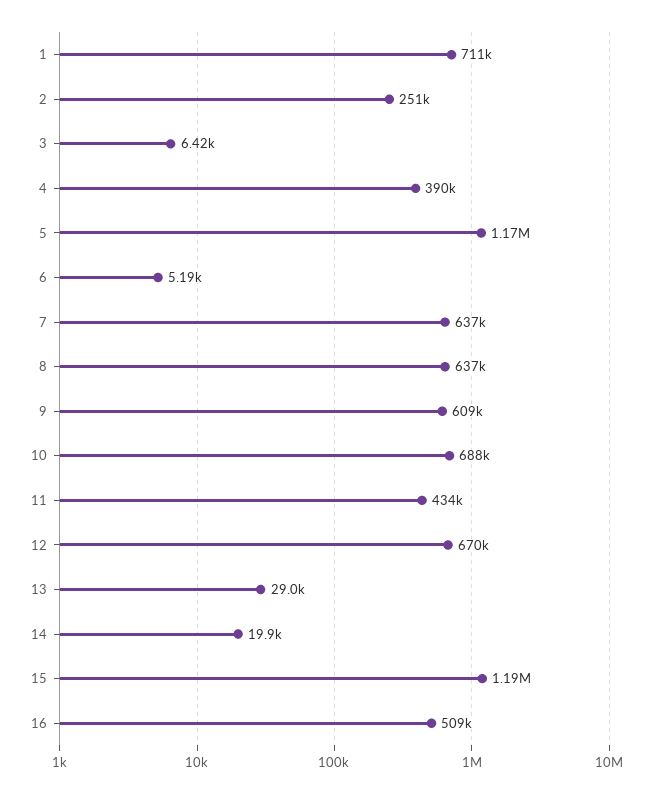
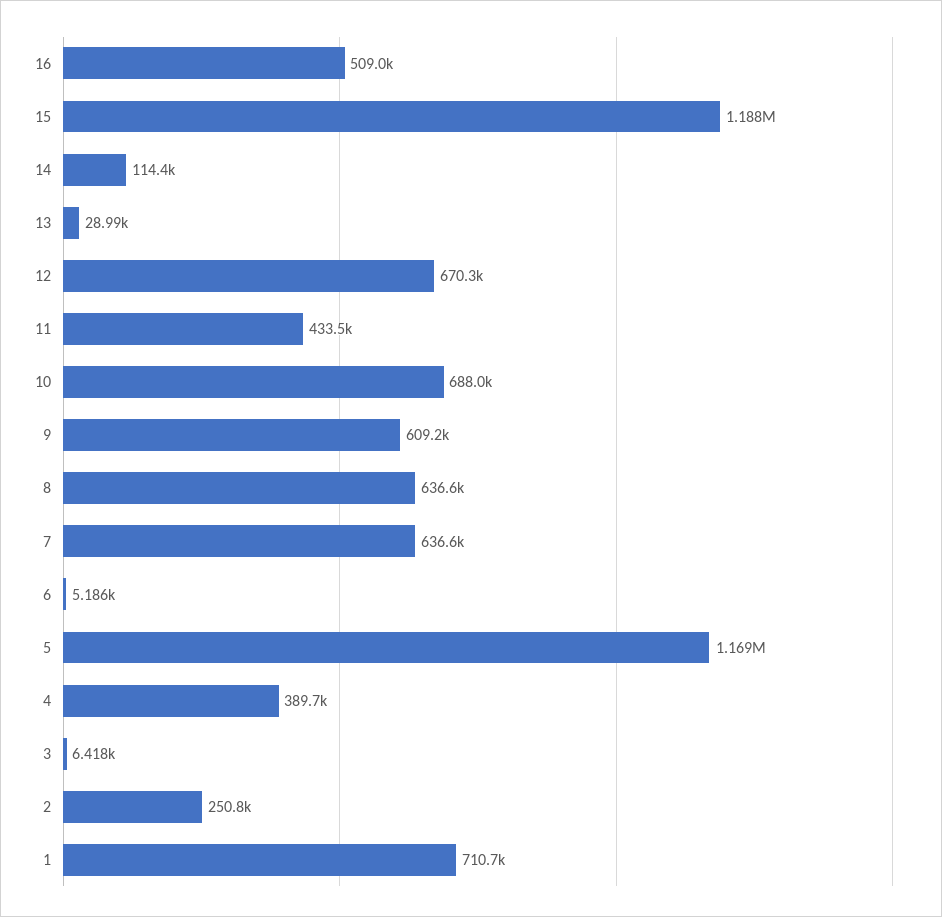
14: 19900 -> 114400

